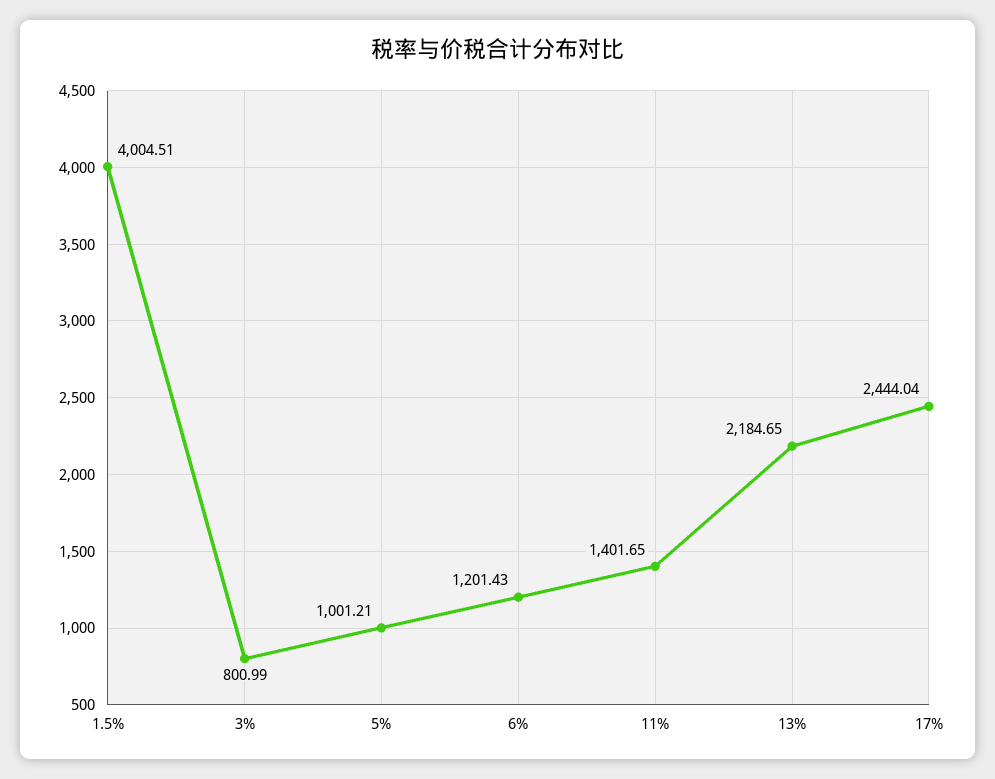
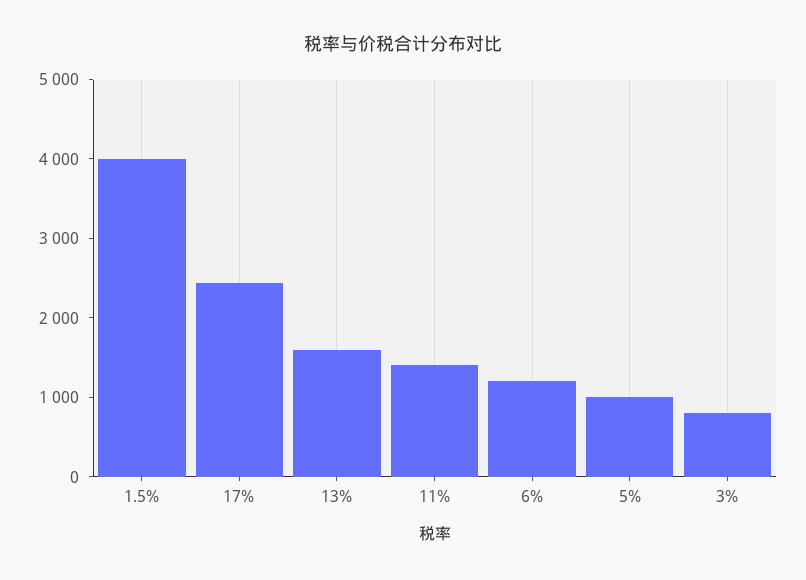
13%: 2184.65 -> 1600

